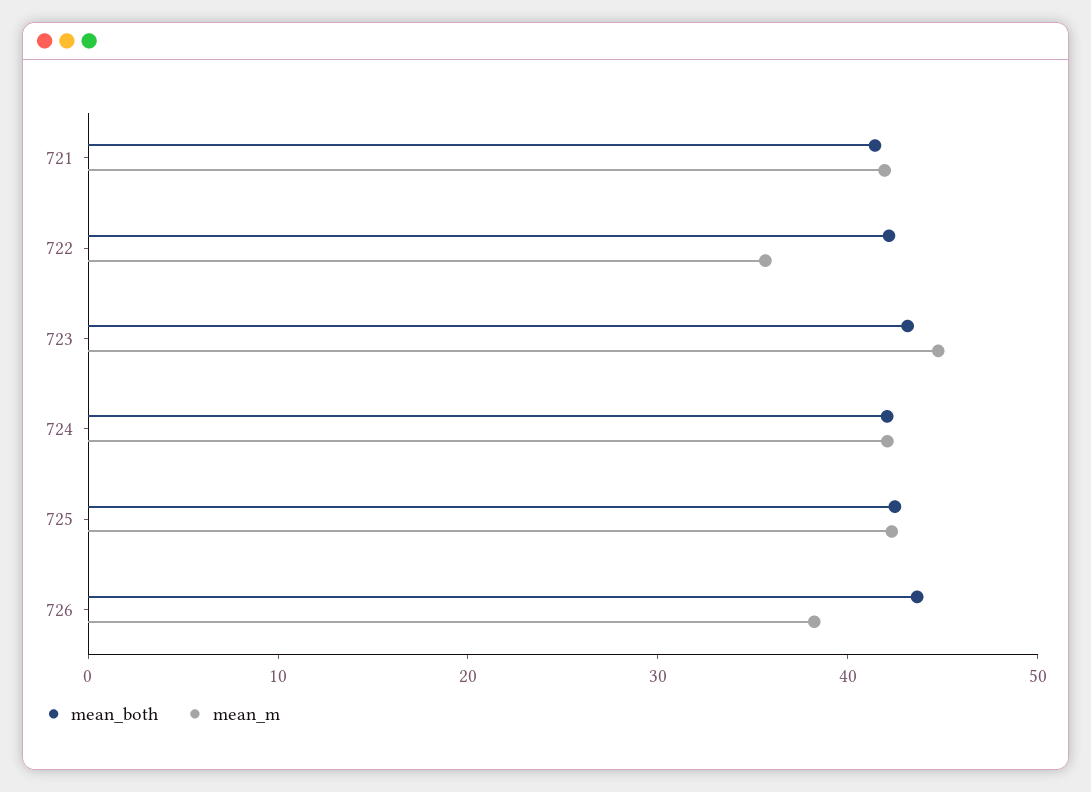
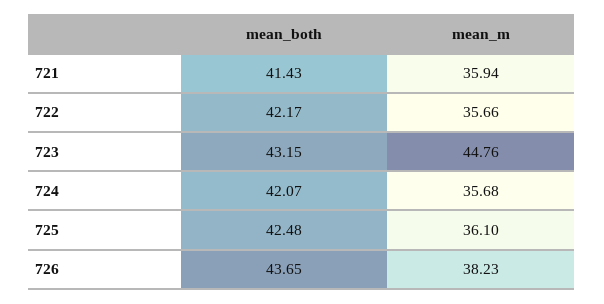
mean_m, 721: 42 -> 35.94
mean_m, 724: 42 -> 35.68
mean_m, 725: 42 -> 36.1

